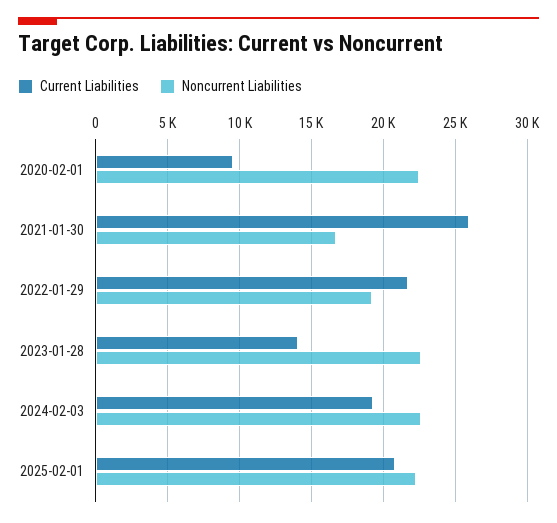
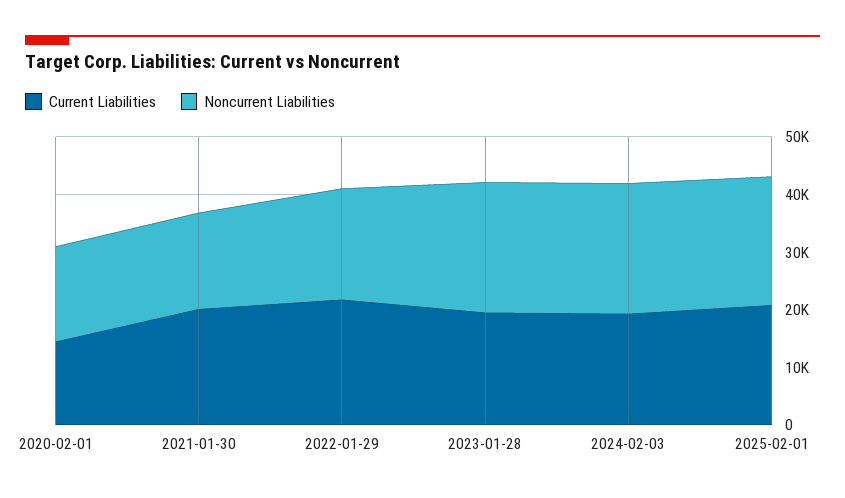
Current Liabilities, 2020-02-01: 9500 -> 14000
Noncurrent Liabilities, 2020-02-01: 22500 -> 16000
Current Liabilities, 2021-01-30: 26000 -> 20000
Current Liabilities, 2023-01-28: 14000 -> 20000

